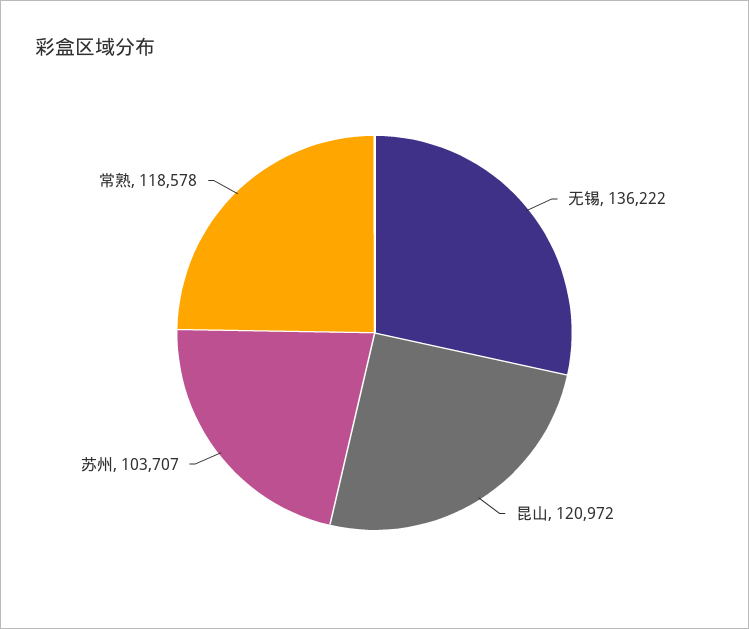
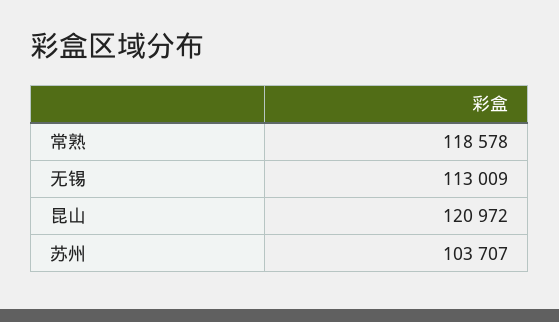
无锡: 136222 -> 113009

